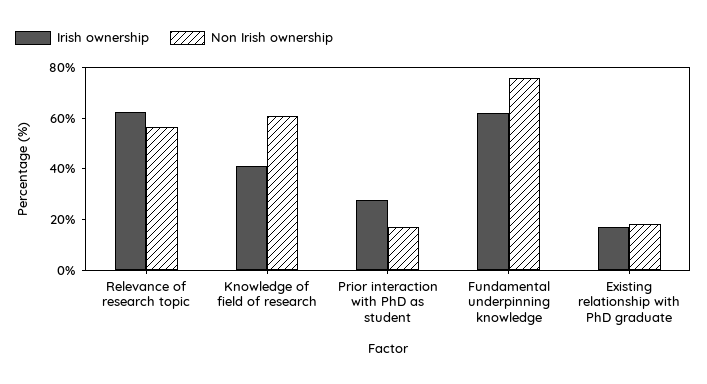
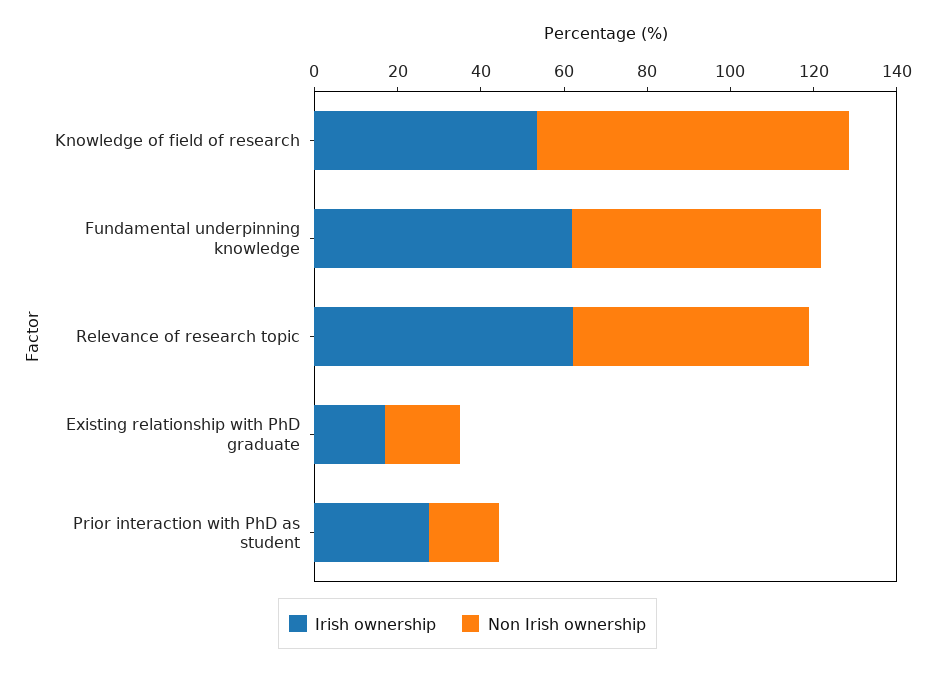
Irish ownership, Knowledge of field of research: 40 -> 55
Non Irish ownership, Knowledge of field of research: 60 -> 75
Non Irish ownership, Fundamental underpinning knowledge: 75 -> 60

